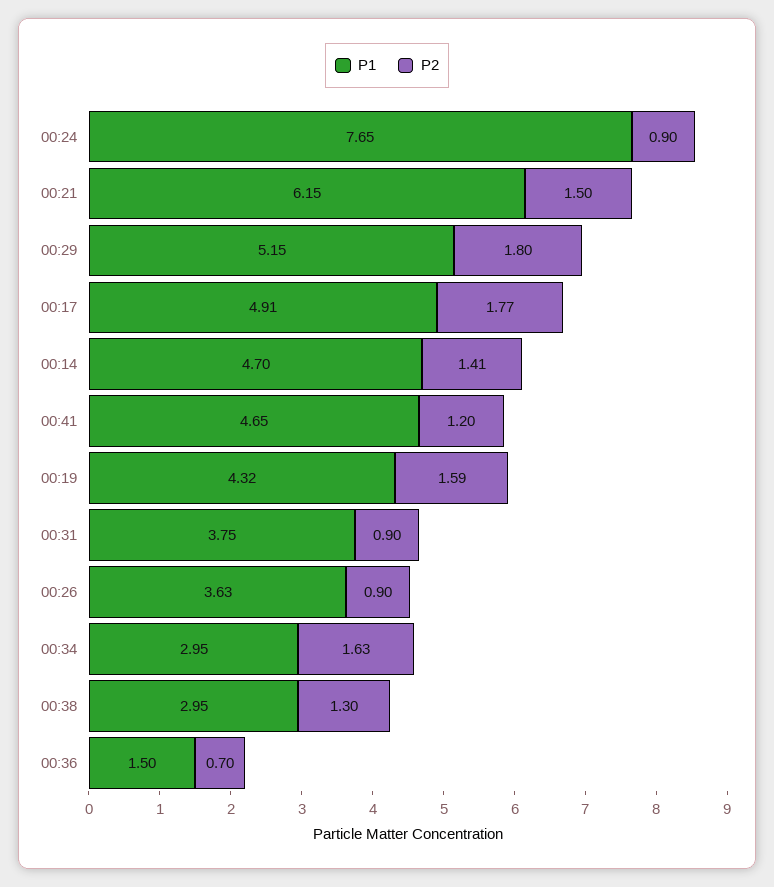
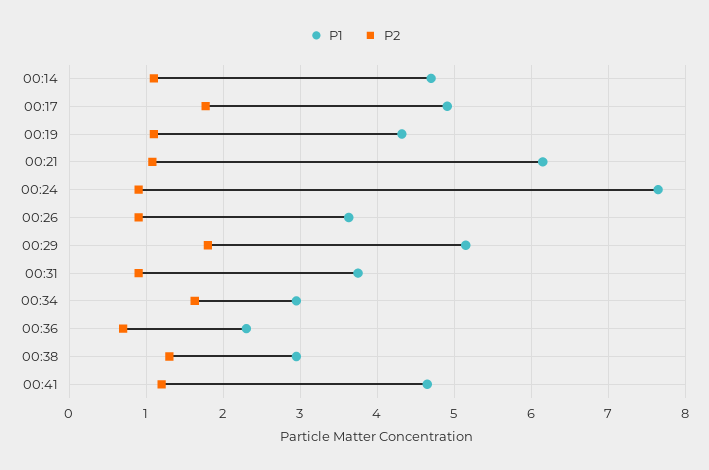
P2, 00:21: 1.5 -> 1.1
P2, 00:14: 1.41 -> 1.1
P2, 00:19: 1.59 -> 1.1
P1, 00:36: 1.5 -> 2.3

